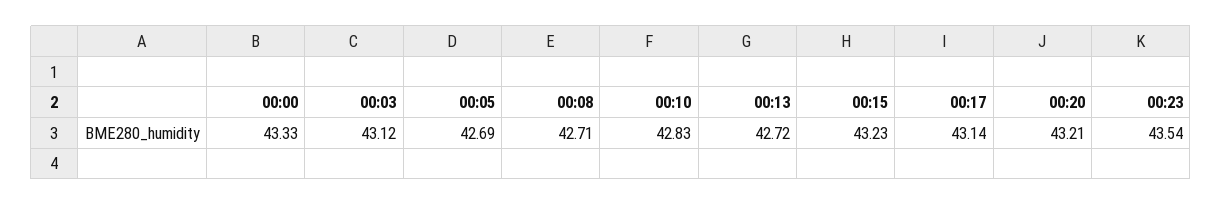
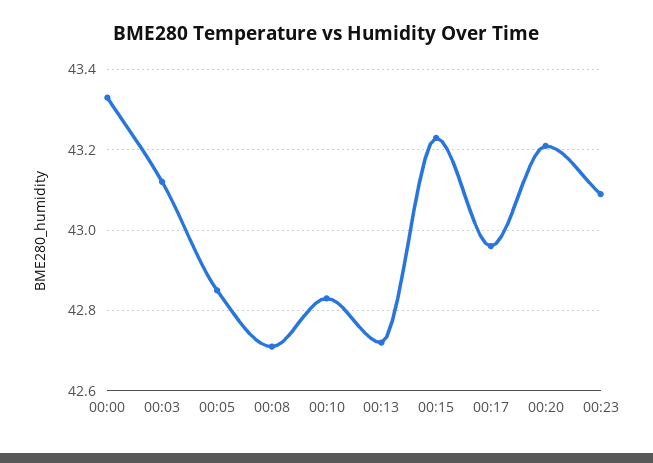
00:05: 42.69 -> 42.85
00:17: 43.14 -> 42.95
00:23: 43.54 -> 43.1

